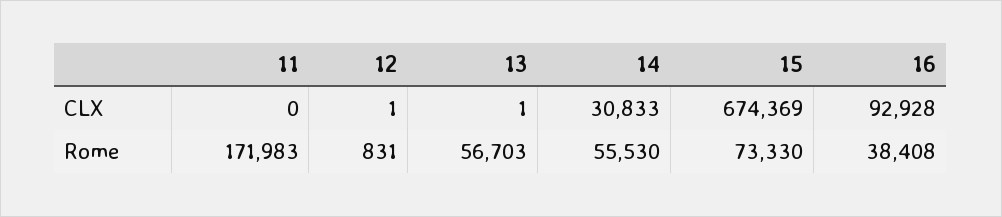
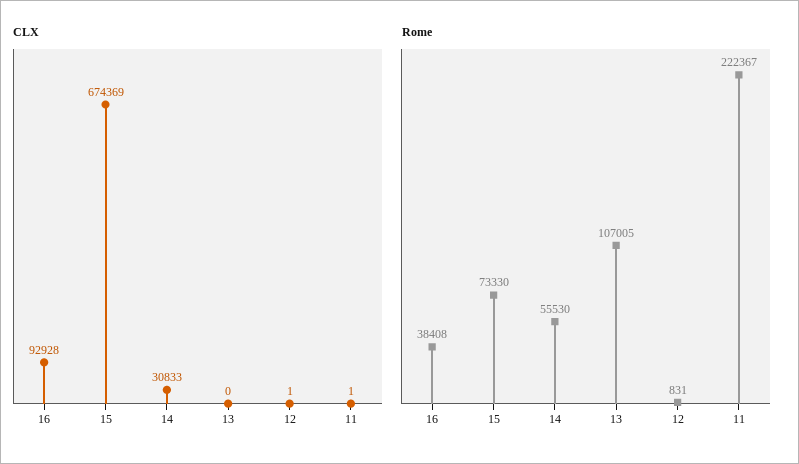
CLX, 11: 0 -> 1
CLX, 13: 1 -> 0
Rome, 11: 171983 -> 222367
Rome, 13: 56703 -> 107005

